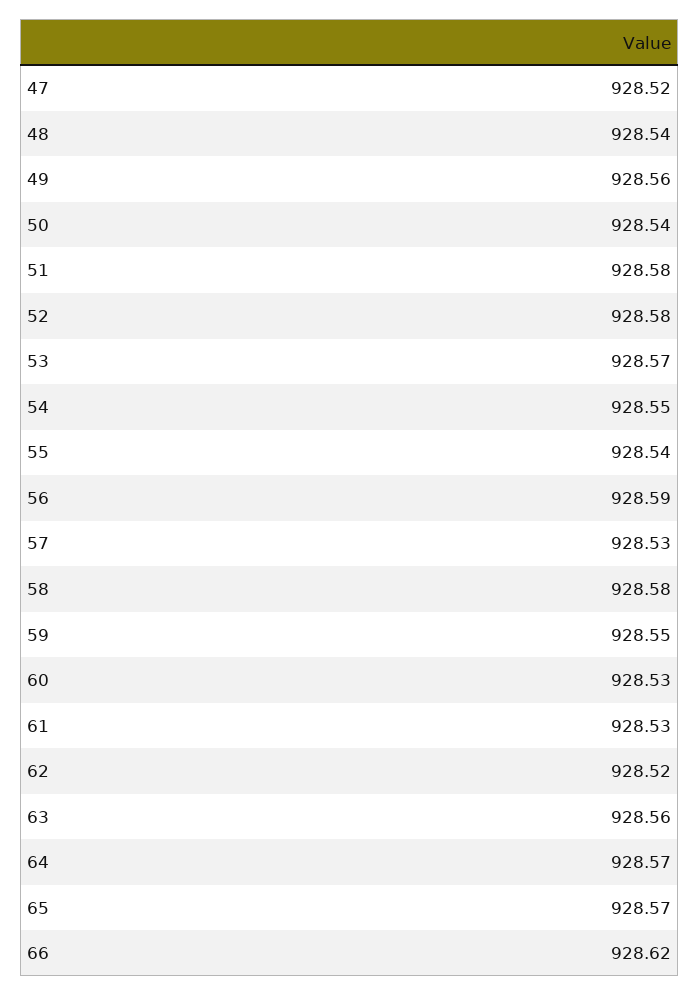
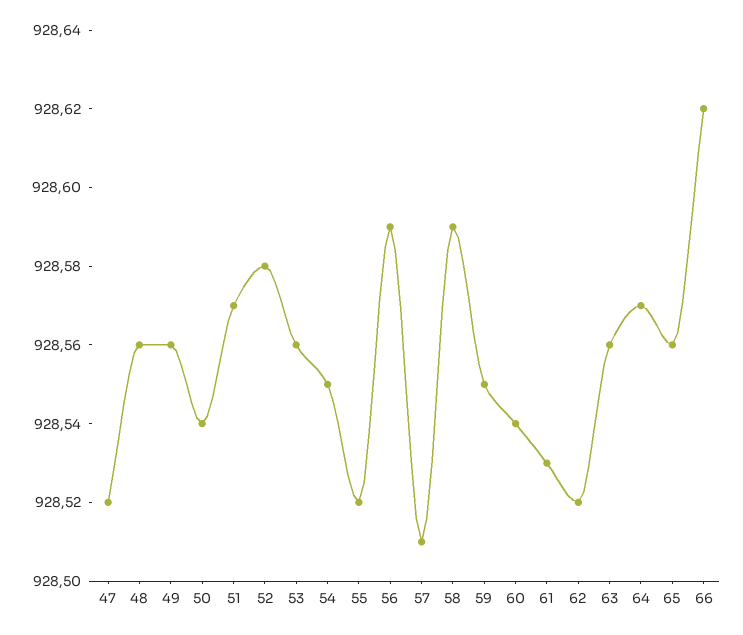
48: 928.54 -> 928.56
51: 928.58 -> 928.57
53: 928.57 -> 928.56
55: 928.54 -> 928.52
57: 928.53 -> 928.51
58: 928.58 -> 928.59
60: 928.53 -> 928.54
65: 928.57 -> 928.56

